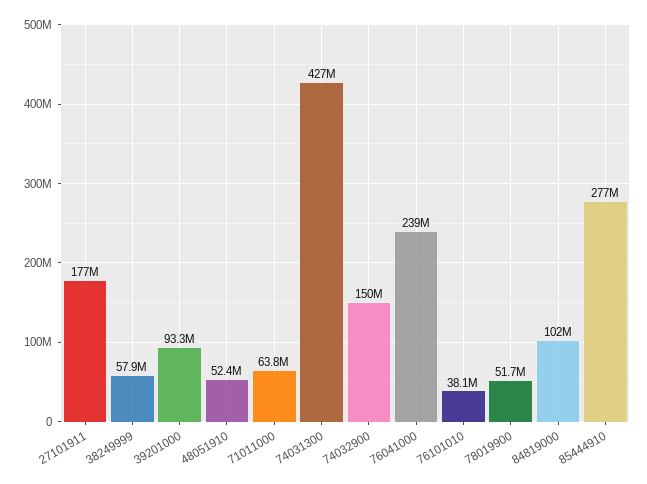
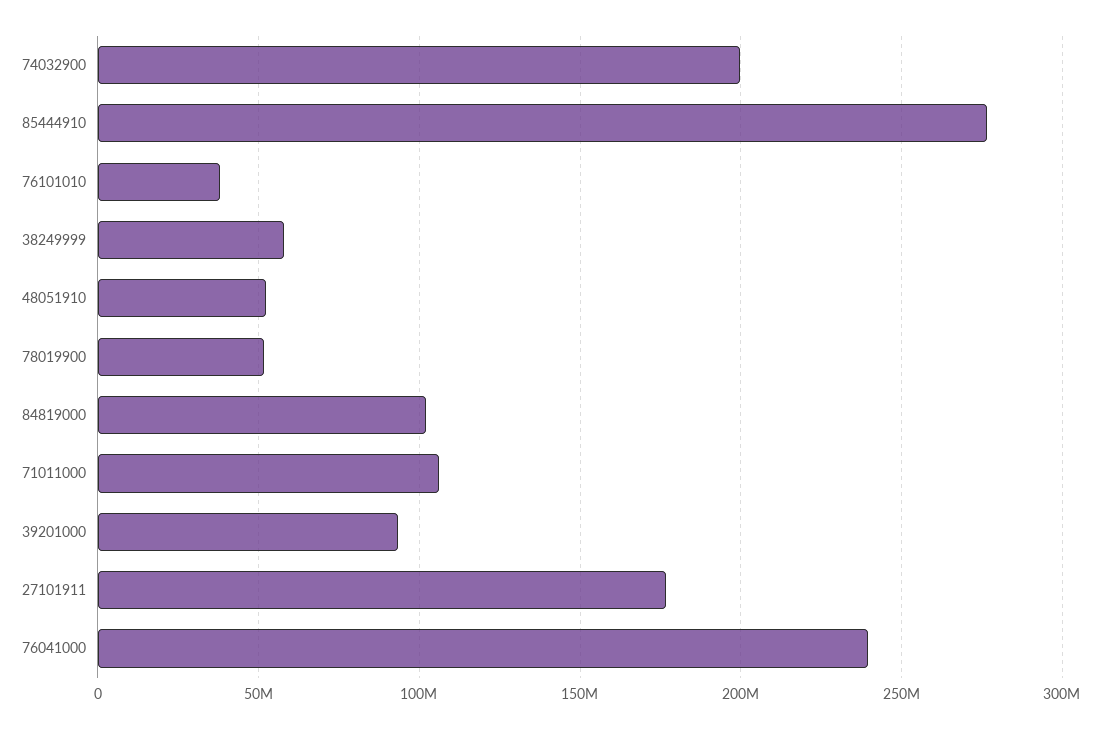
71011000: 63800000 -> 105000000
74031300: 427000000 -> none
74032900: 150000000 -> 200000000

